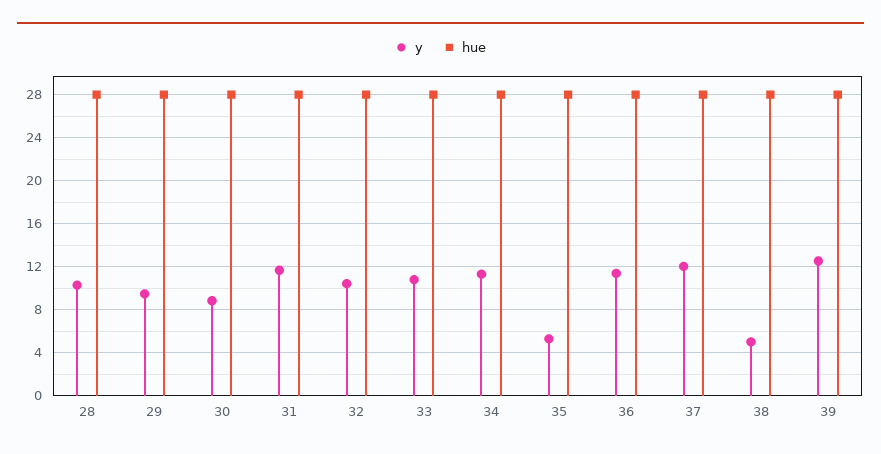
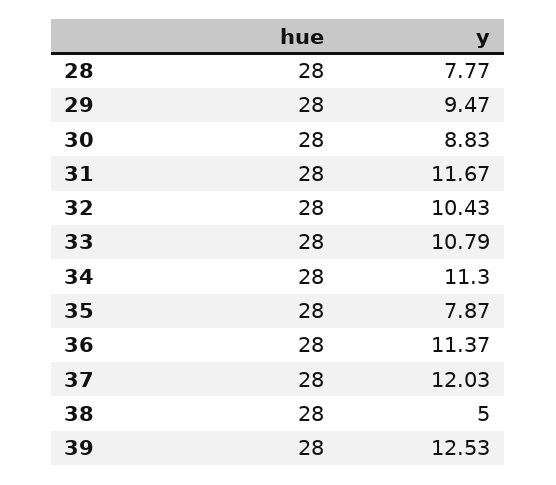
y, 28: 10 -> 7.77
y, 35: 5 -> 7.87

